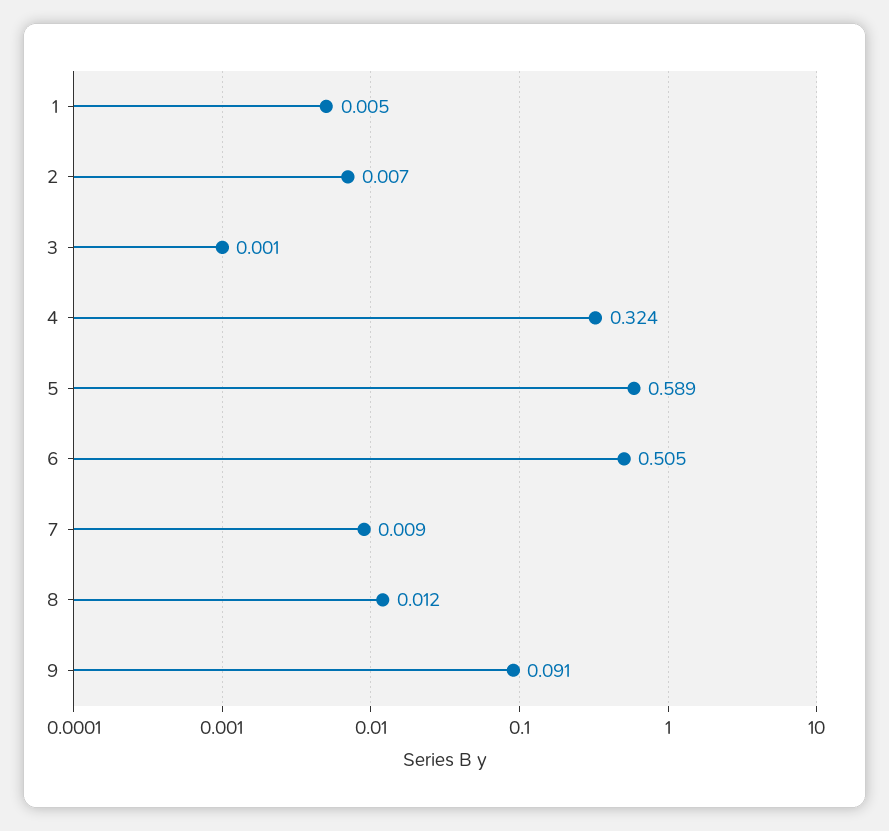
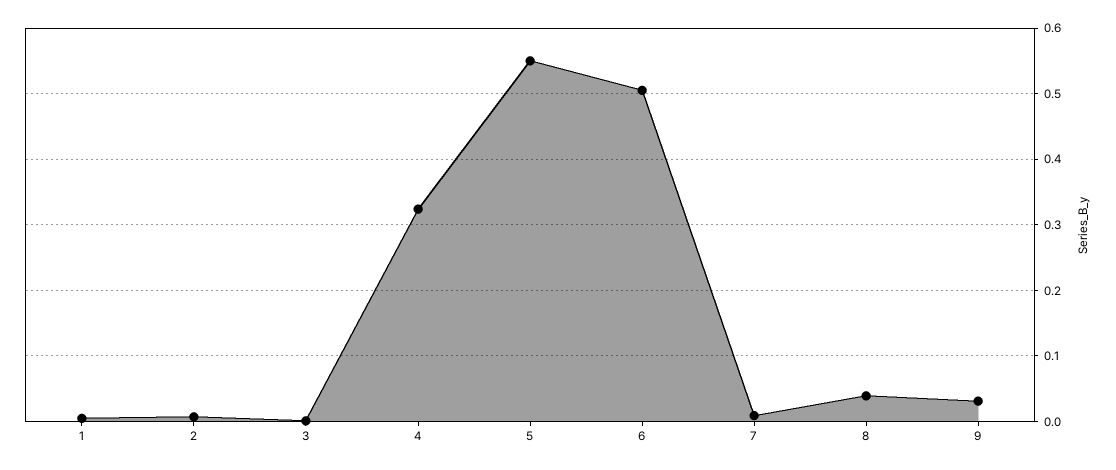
5: 0.589 -> 0.55
8: 0.012 -> 0.04
9: 0.091 -> 0.03

